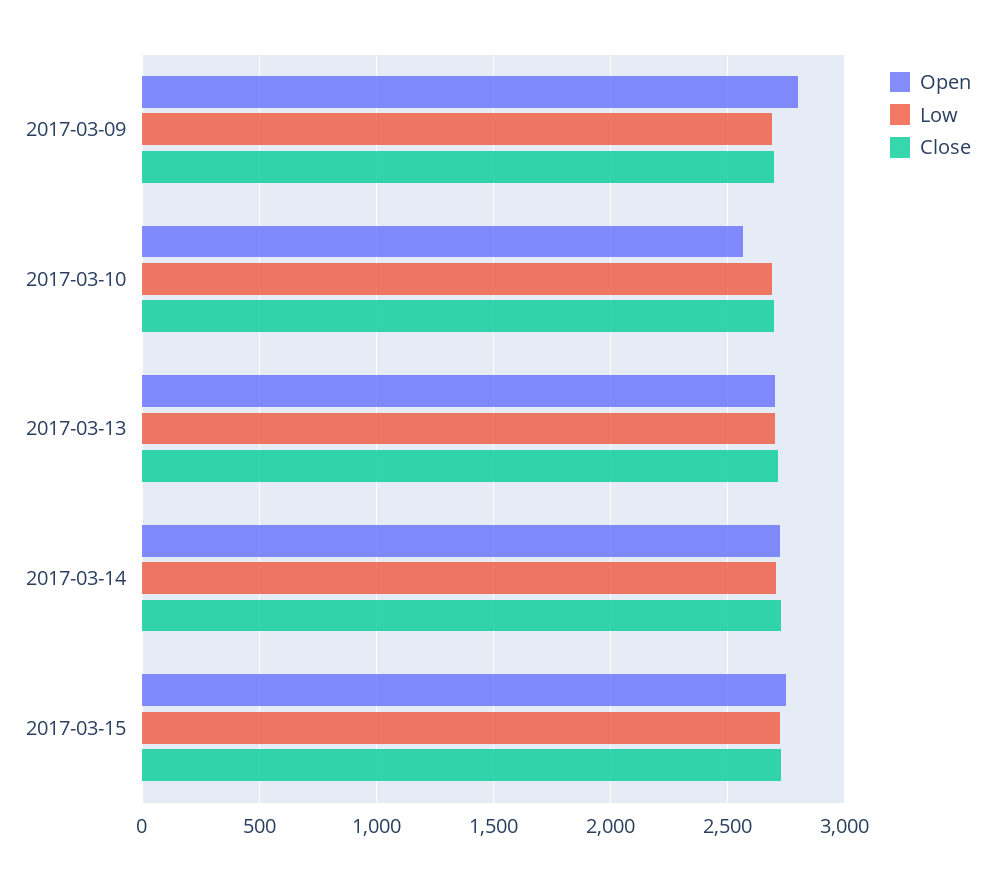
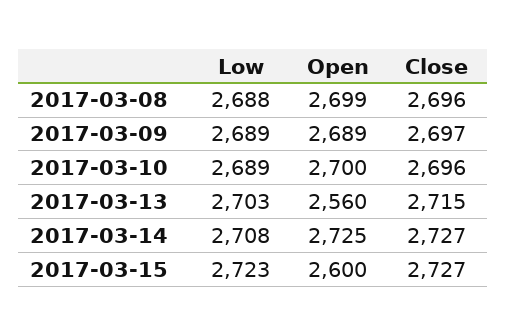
Open, 2017-03-09: 2800 -> 2689
Open, 2017-03-10: 2550 -> 2700
Open, 2017-03-13: 2700 -> 2560
Open, 2017-03-15: 2750 -> 2600
Low, 2017-03-08: none -> 2688
Open, 2017-03-08: none -> 2699
Close, 2017-03-08: none -> 2696

